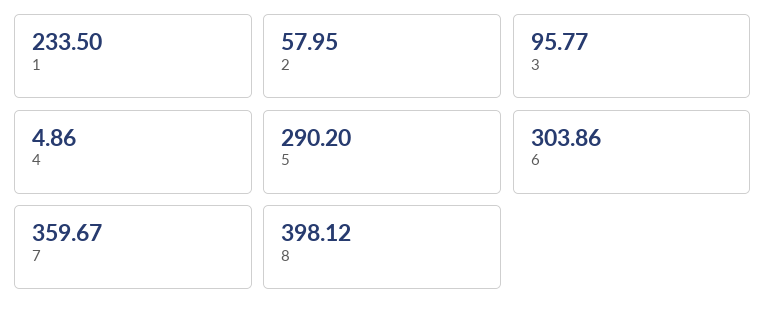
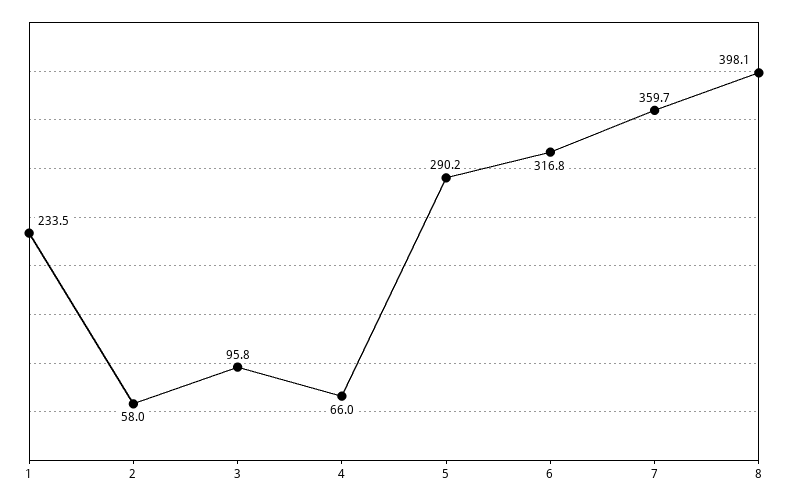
4: 4.86 -> 66
6: 303.86 -> 316.8

